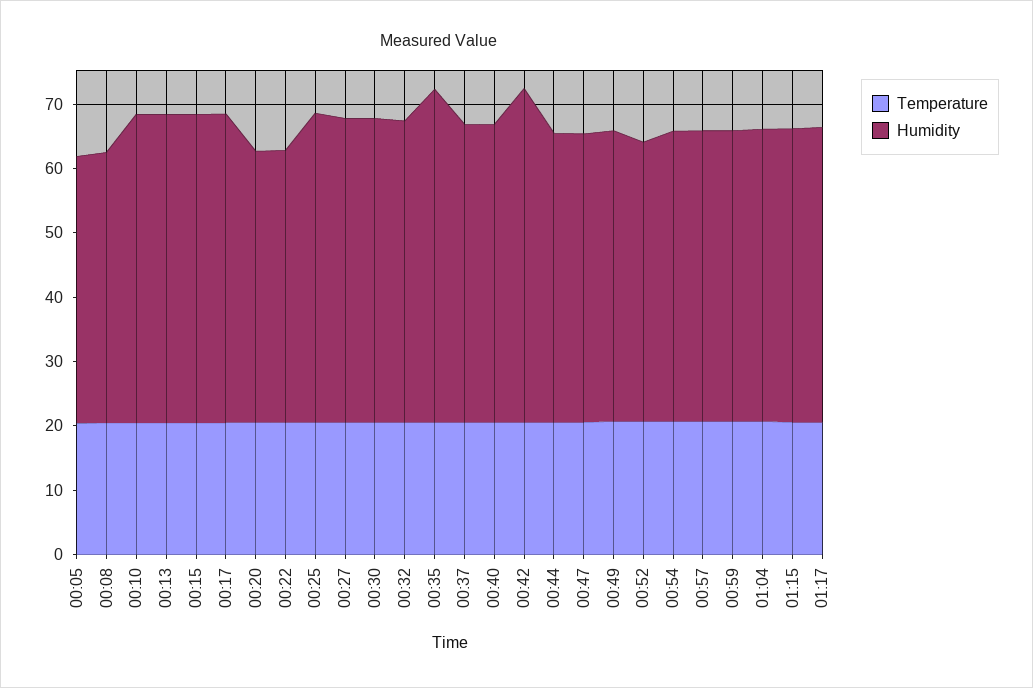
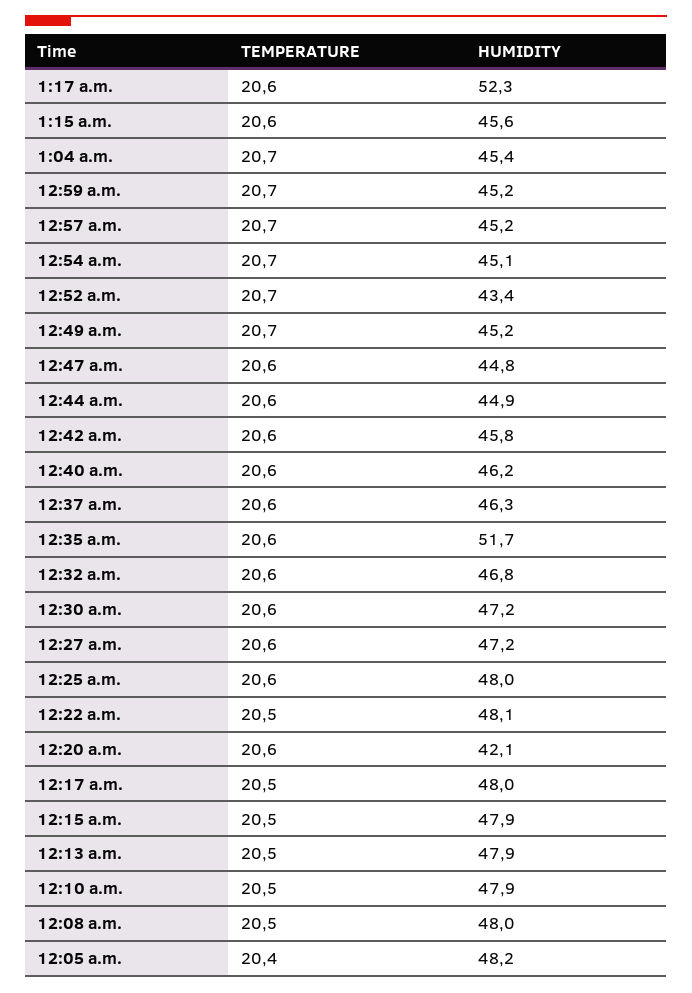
Humidity, 00:05: 42 -> 48.2
Humidity, 00:08: 42 -> 48
Humidity, 00:22: 42 -> 48.1
Humidity, 00:42: 52 -> 45.8
Humidity, 01:17: 46 -> 52.3

